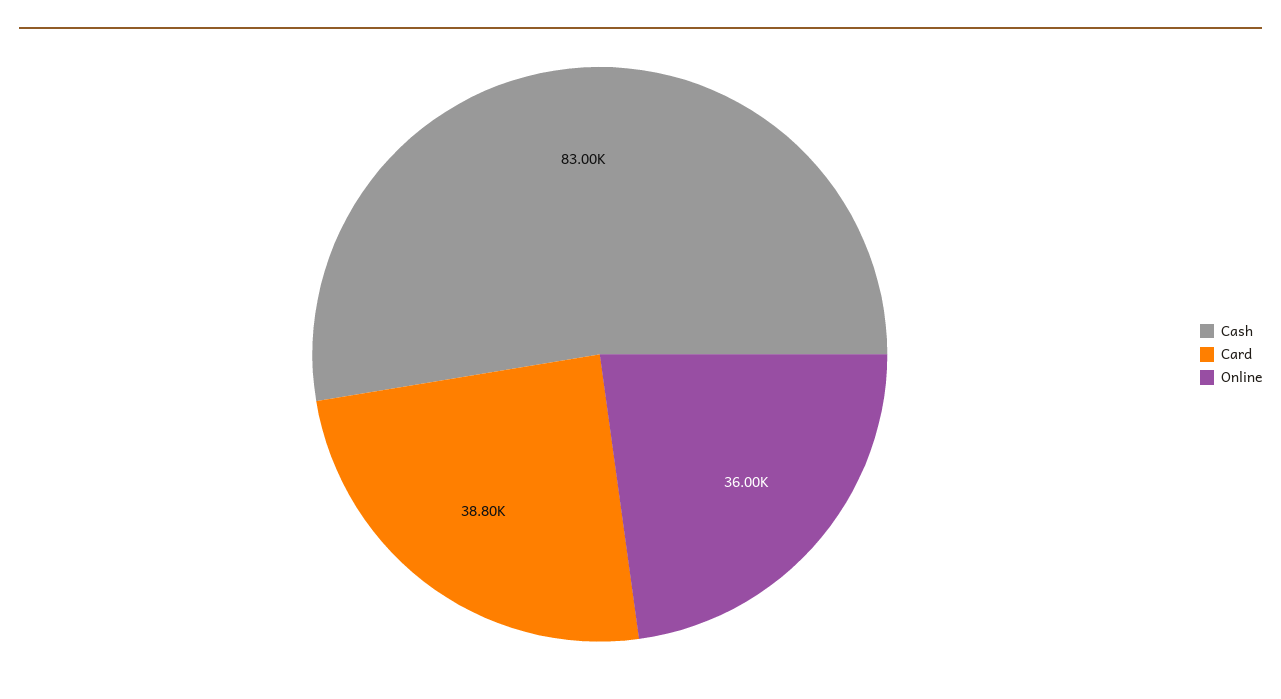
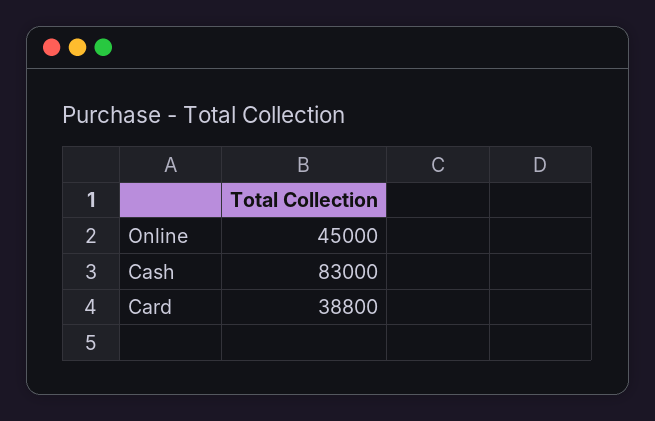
Online: 36000 -> 45000

